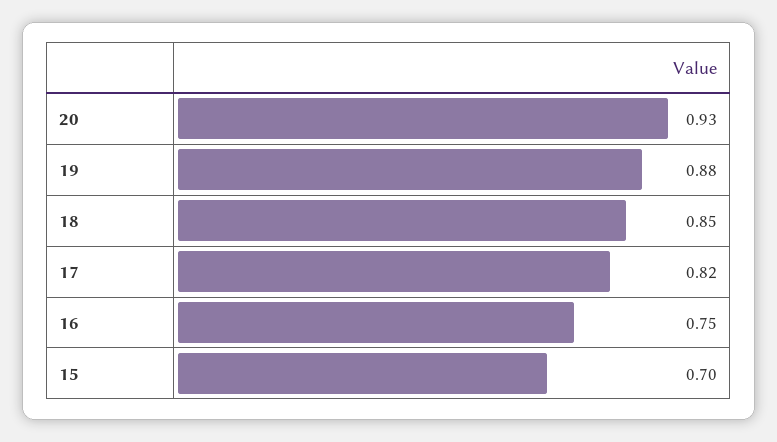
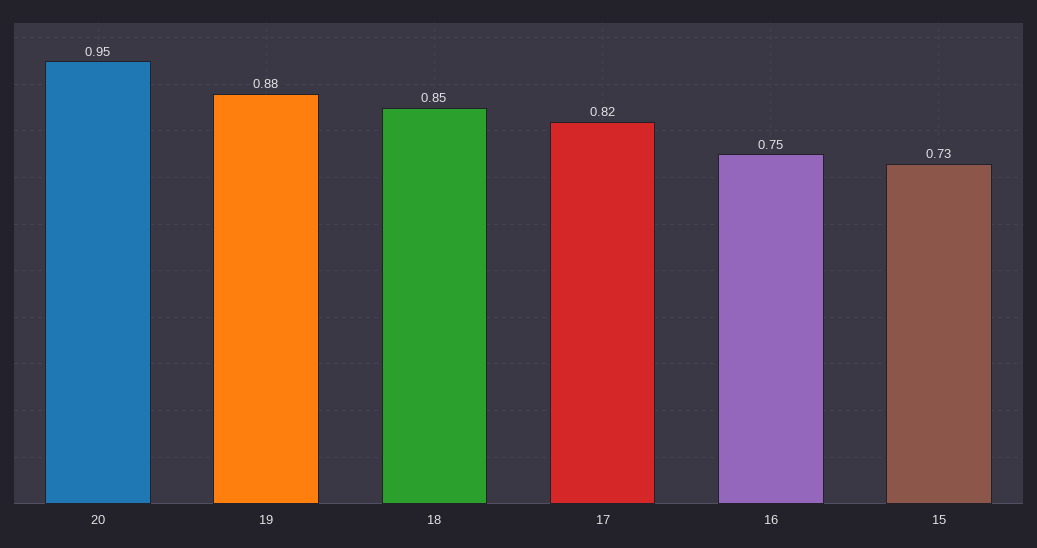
20: 0.93 -> 0.95
15: 0.7 -> 0.73

